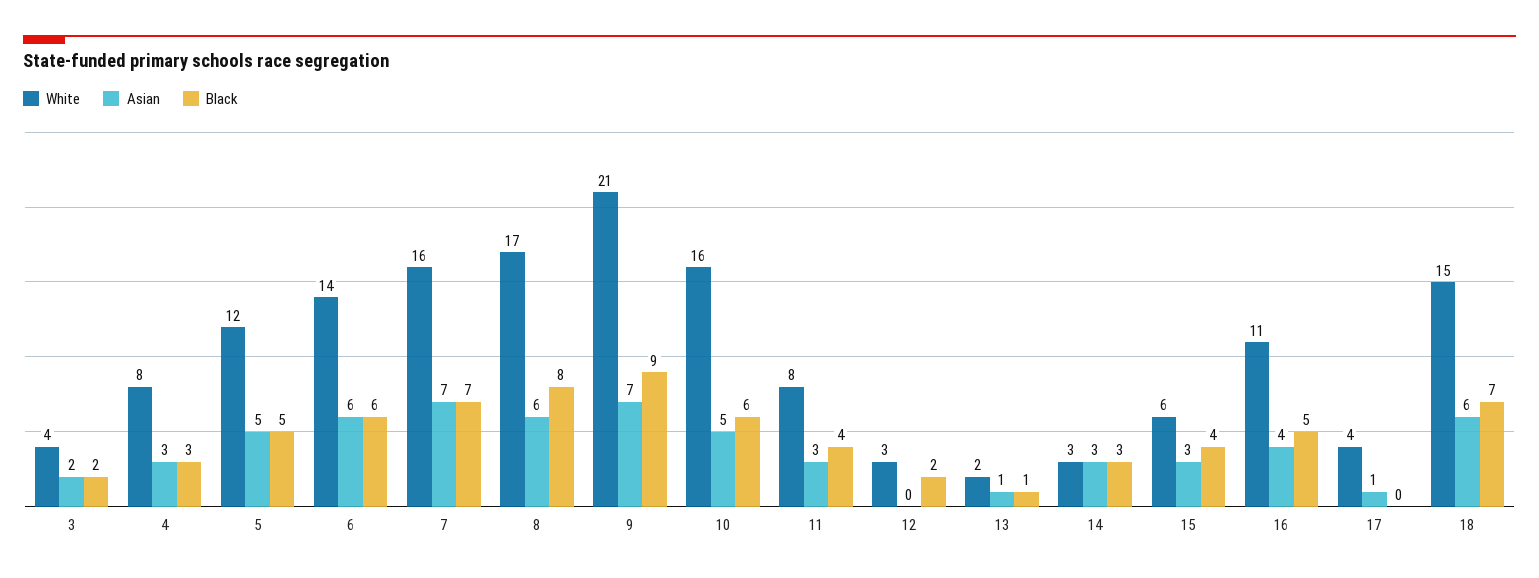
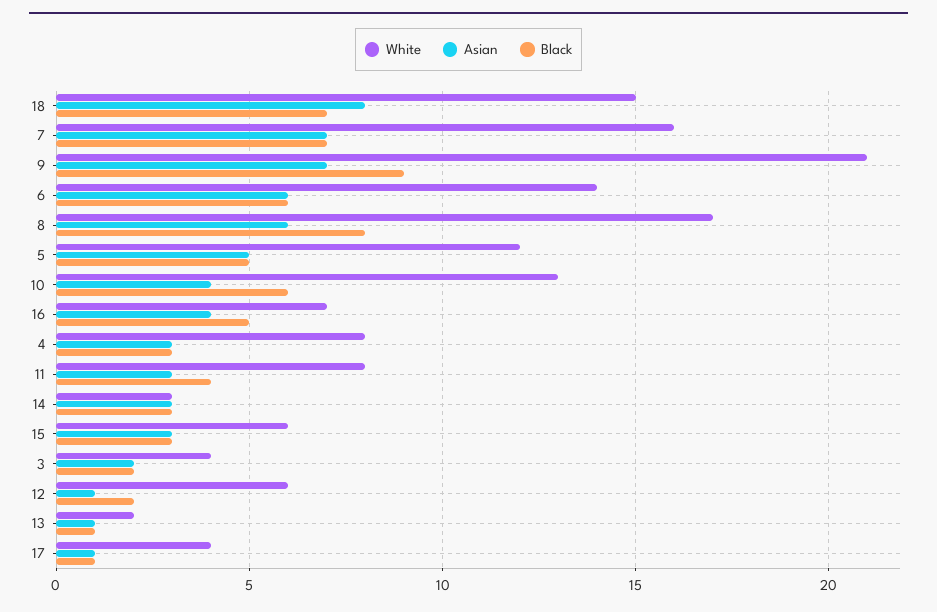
White, 10: 16 -> 13
Asian, 10: 5 -> 4
White, 12: 3 -> 6
Asian, 12: 0 -> 1
Black, 15: 4 -> 3
White, 16: 11 -> 7
Black, 17: 0 -> 1
Asian, 18: 6 -> 8

